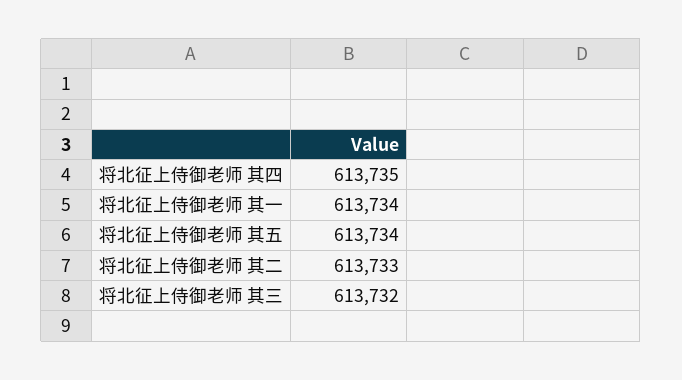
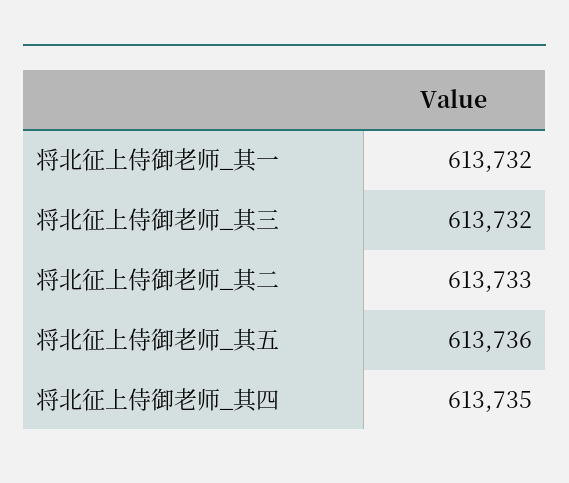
将北征上侍御老师 其一: 613734 -> 613732
将北征上侍御老师 其五: 613734 -> 613736

